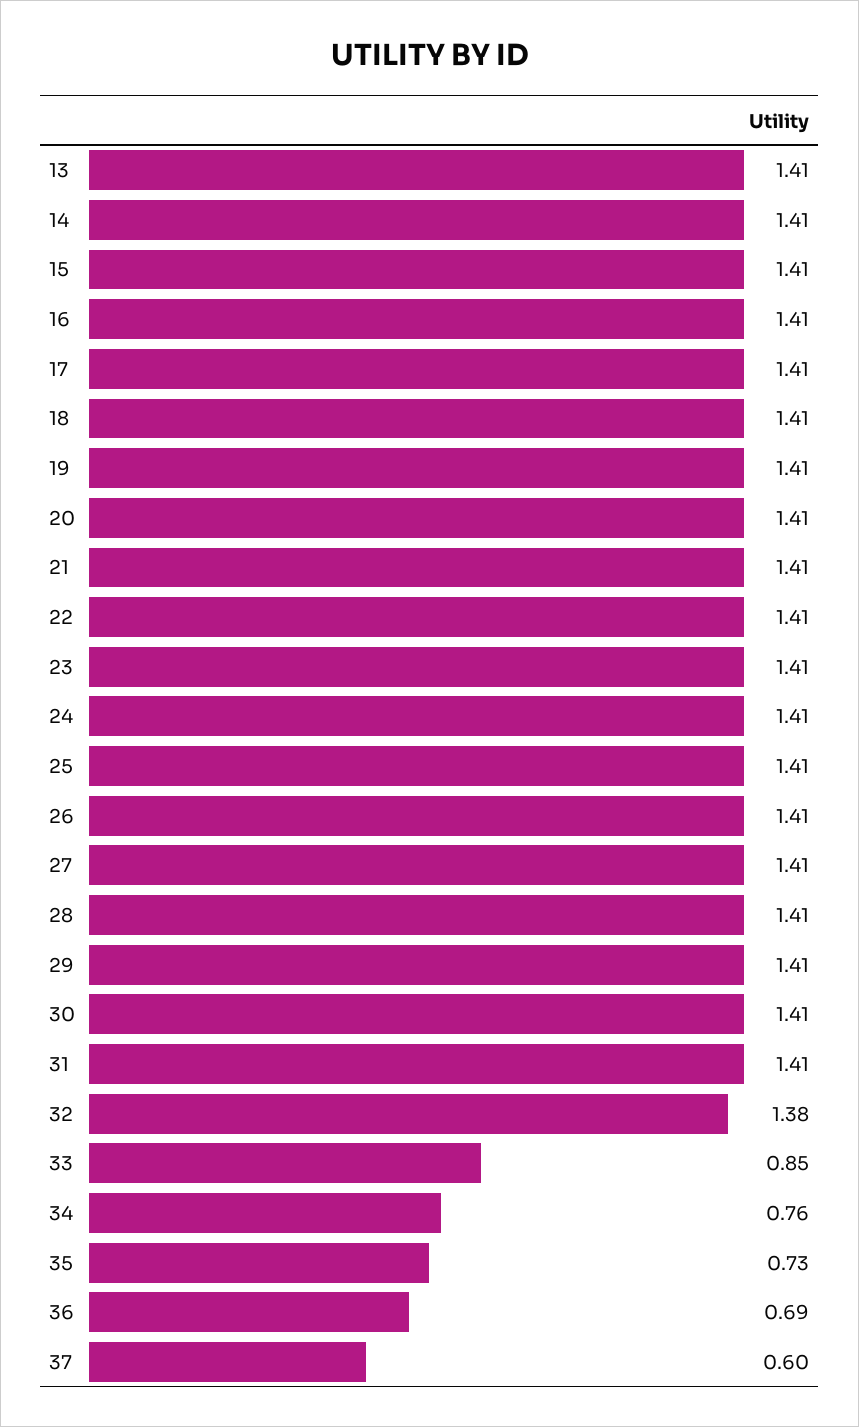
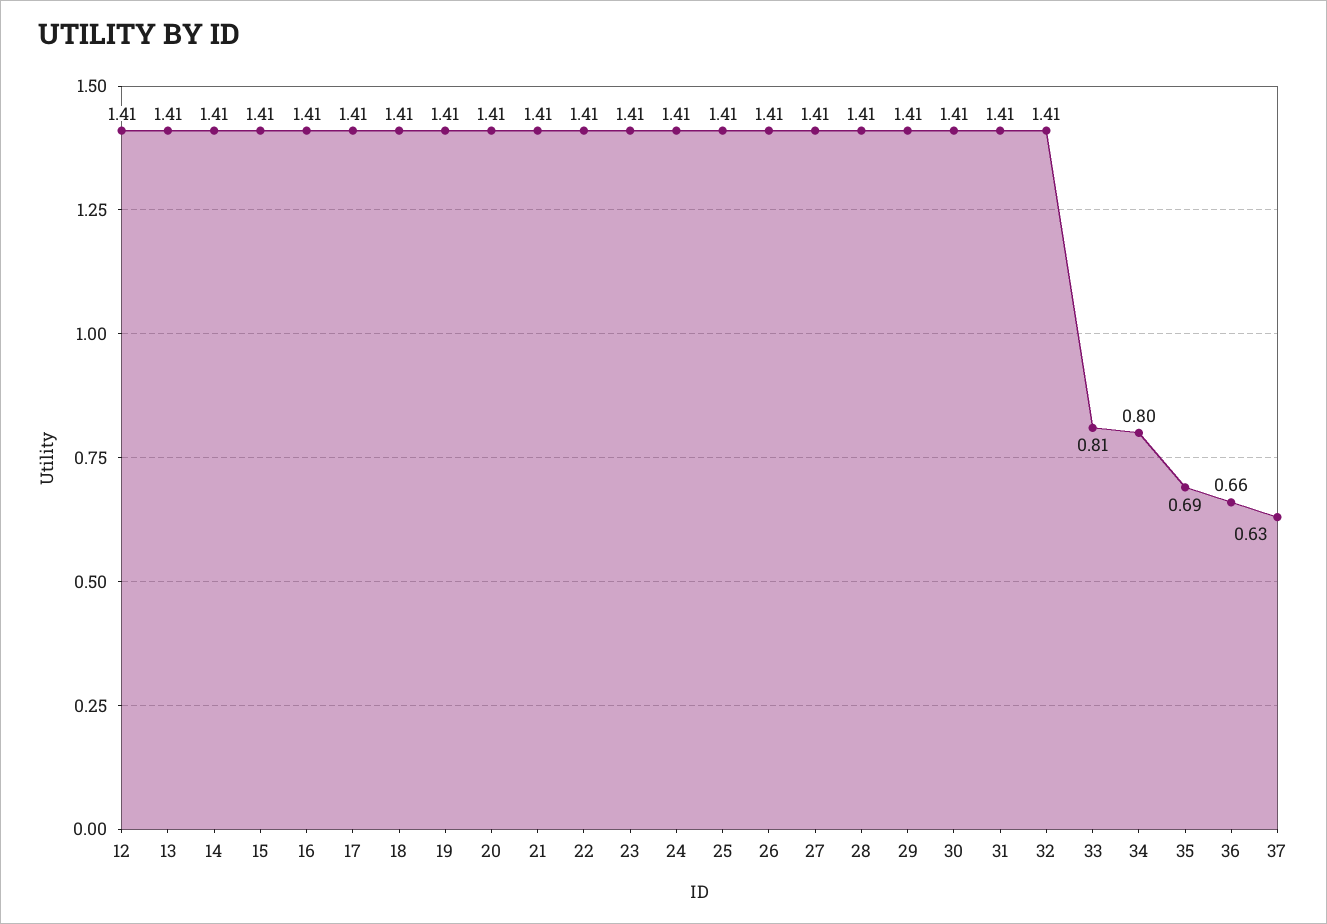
32: 1.38 -> 1.41
33: 0.85 -> 0.81
34: 0.76 -> 0.8
35: 0.73 -> 0.69
36: 0.69 -> 0.66
37: 0.6 -> 0.63
12: none -> 1.41

